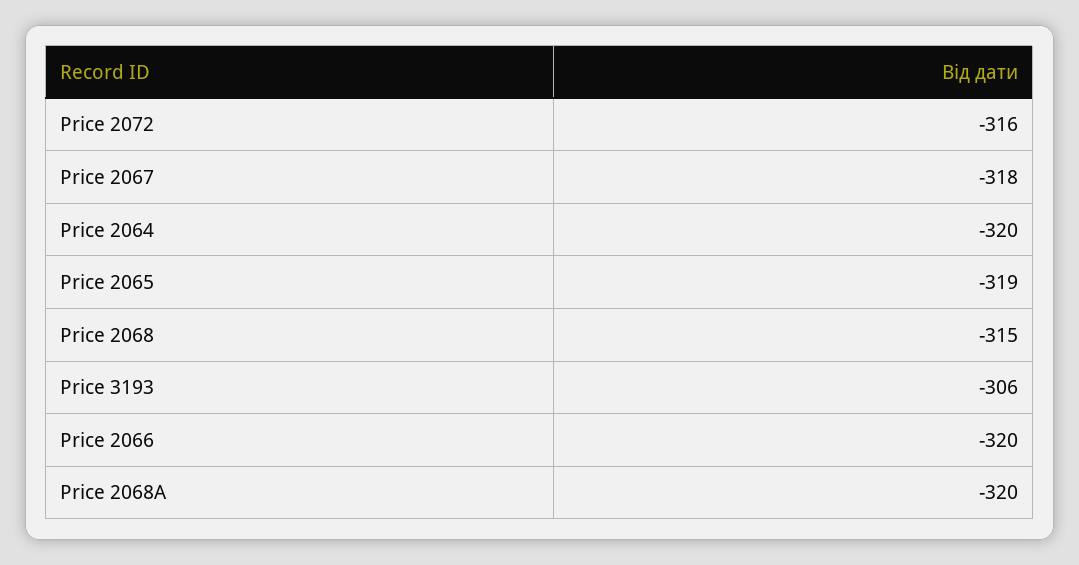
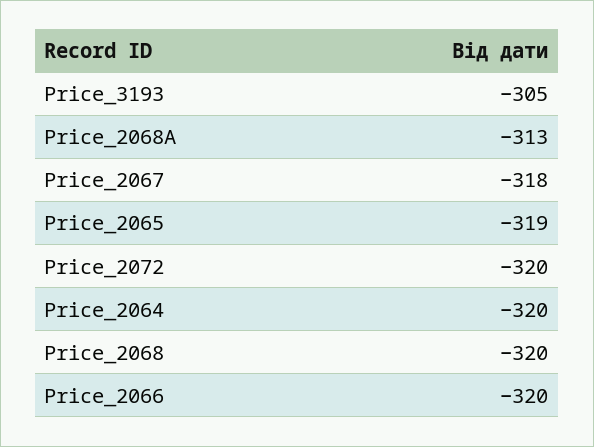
Price 2072: -316 -> -320
Price 2068: -315 -> -320
Price 3193: -306 -> -305
Price 2068A: -320 -> -313

